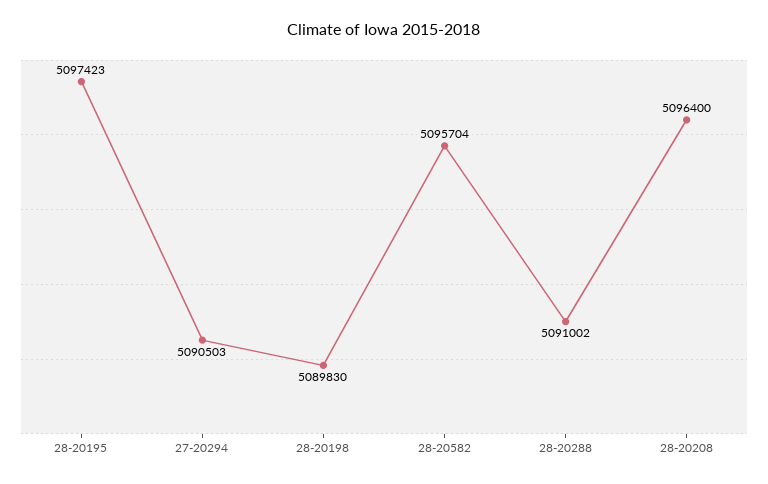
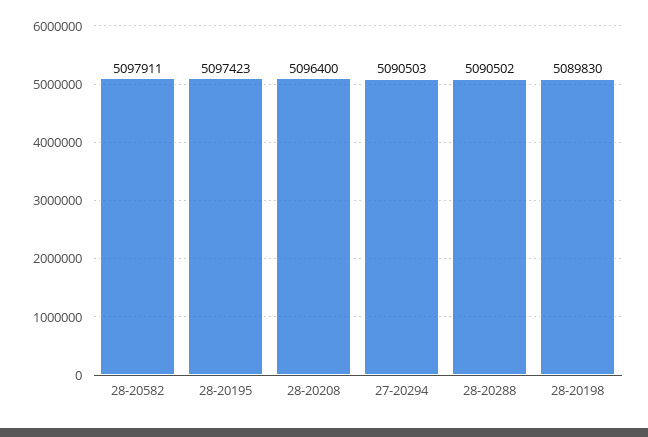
28-20582: 5095704 -> 5097911
28-20288: 5091002 -> 5090502

